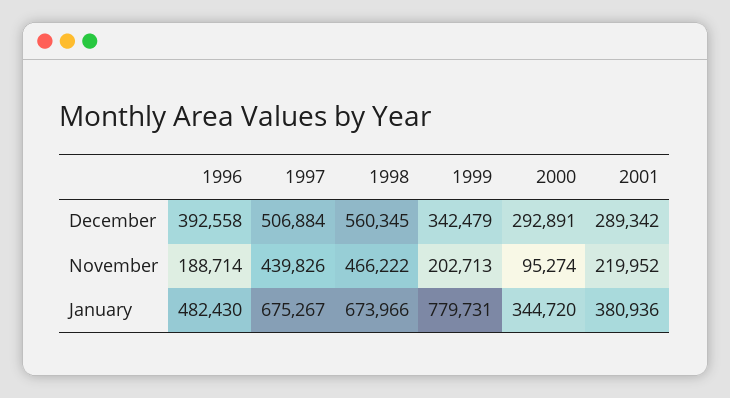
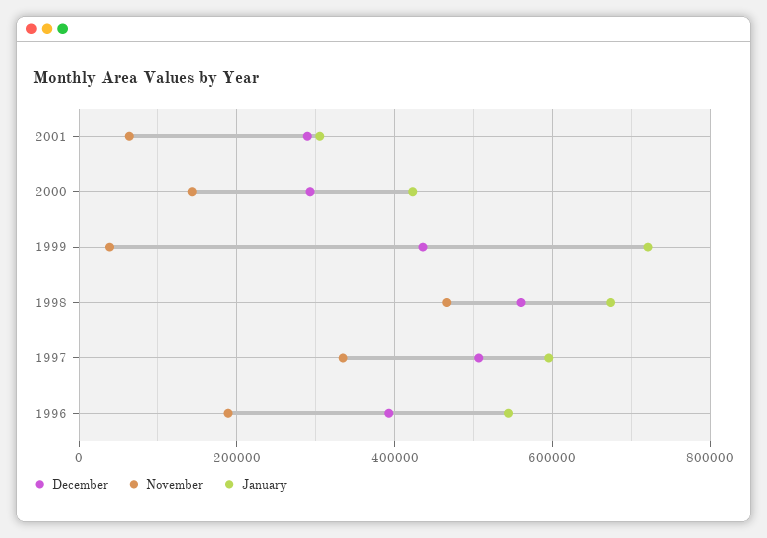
December, 1999: 342479 -> 440000
November, 1997: 439826 -> 340000
November, 1999: 202713 -> 40000
November, 2000: 95274 -> 140000
November, 2001: 219952 -> 60000
January, 1996: 482430 -> 540000
January, 1997: 675267 -> 600000
January, 1999: 779731 -> 720000
January, 2000: 344720 -> 420000
January, 2001: 380936 -> 300000

